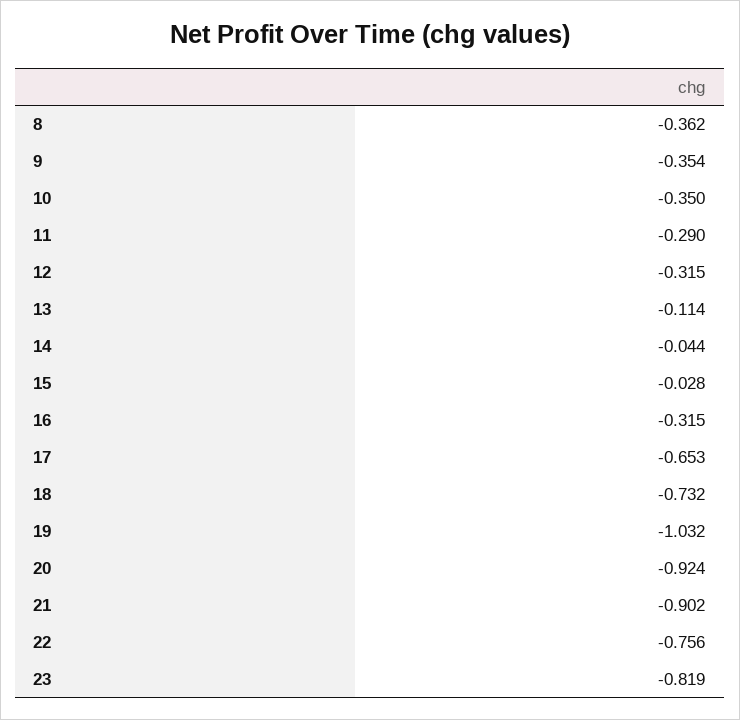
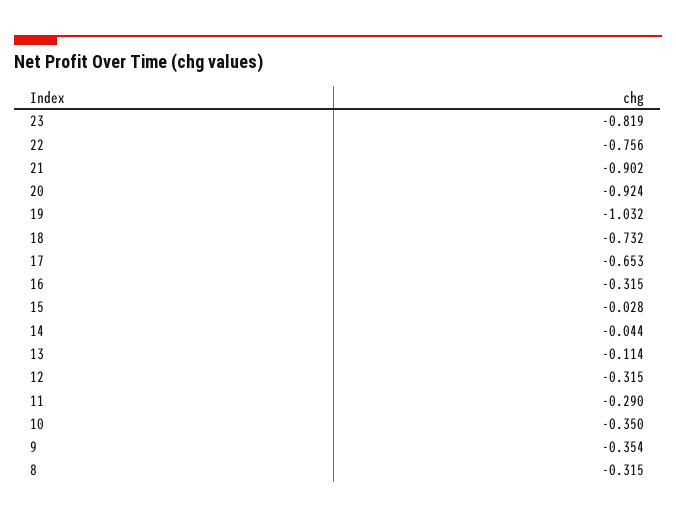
8: -0.362 -> -0.315

